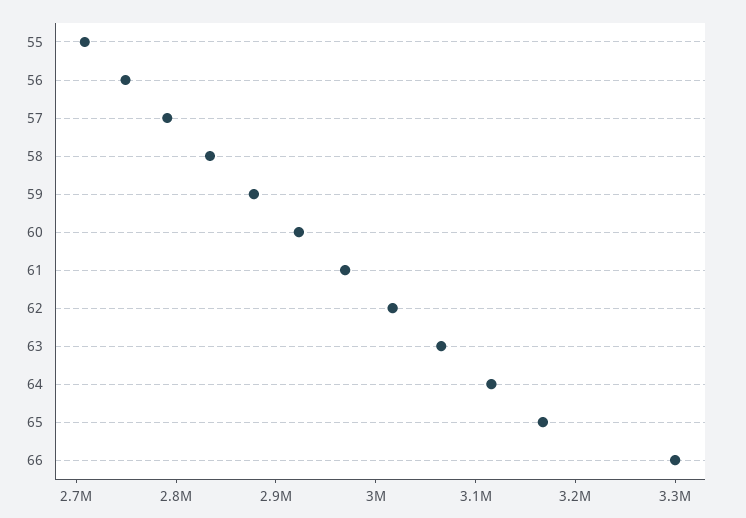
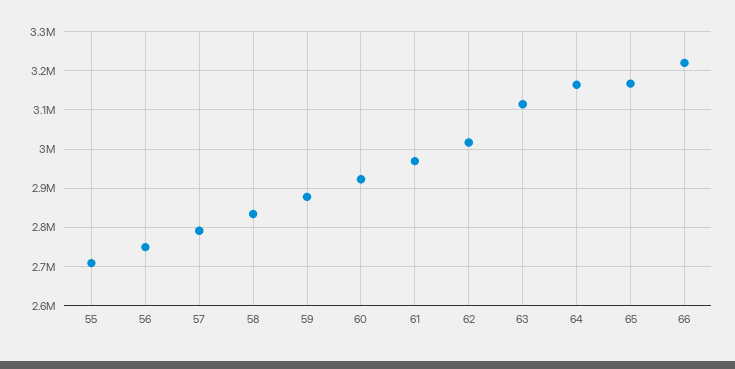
63: 3060000 -> 3120000
64: 3120000 -> 3160000
66: 3300000 -> 3220000

